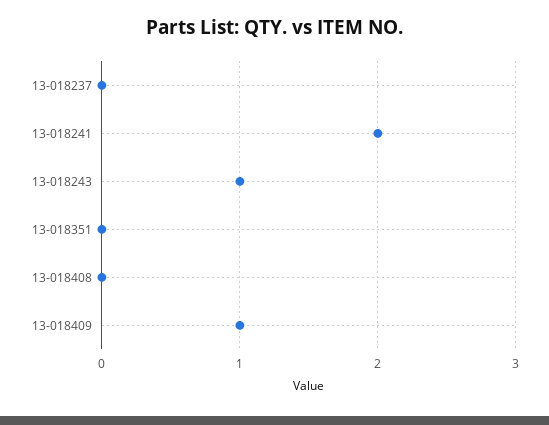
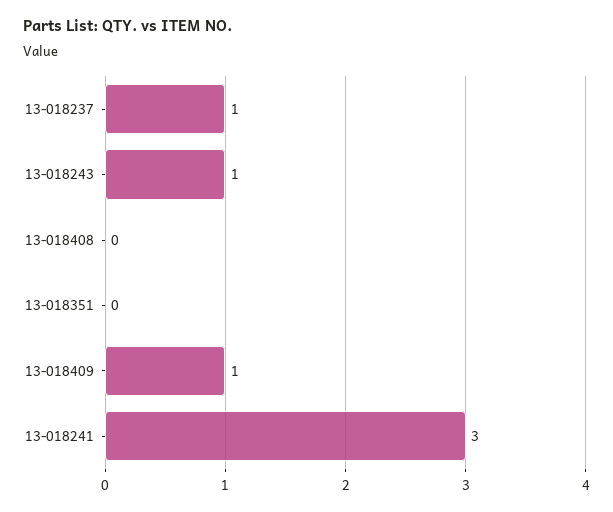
13-018237: 0 -> 1
13-018241: 2 -> 3

